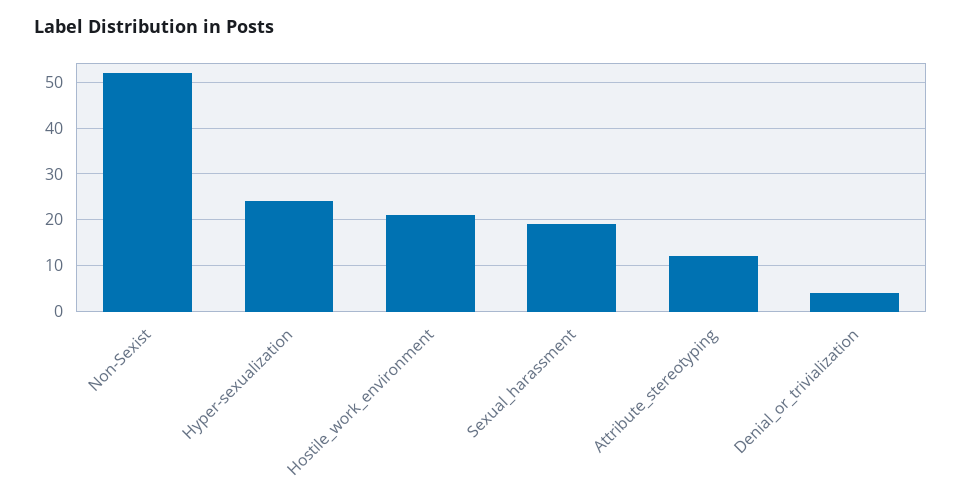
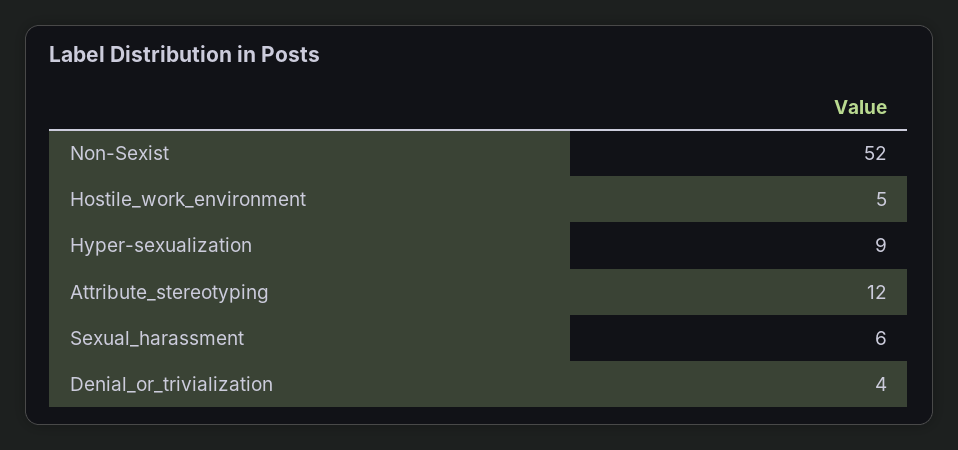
Hyper-sexualization: 25 -> 9
Hostile_work_environment: 20 -> 5
Sexual_harassment: 20 -> 6

